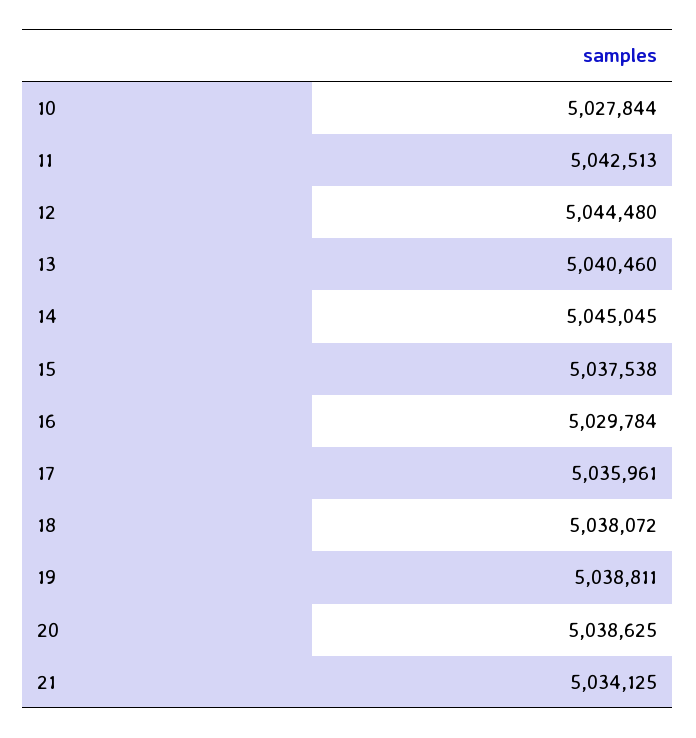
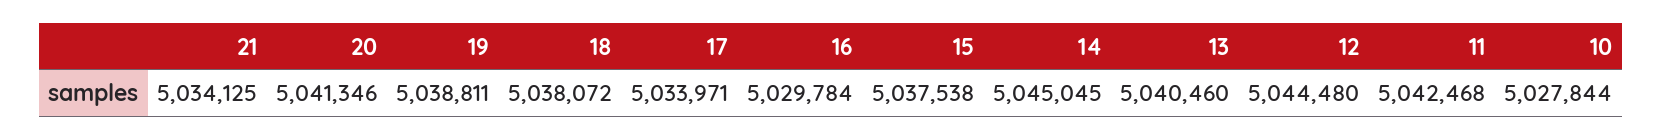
11: 5042513 -> 5042468
17: 5035961 -> 5033971
20: 5038625 -> 5041346

